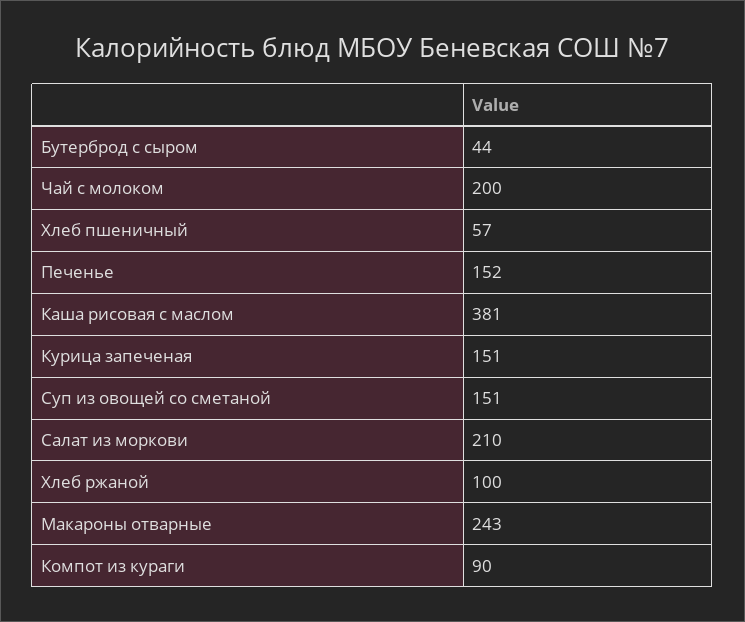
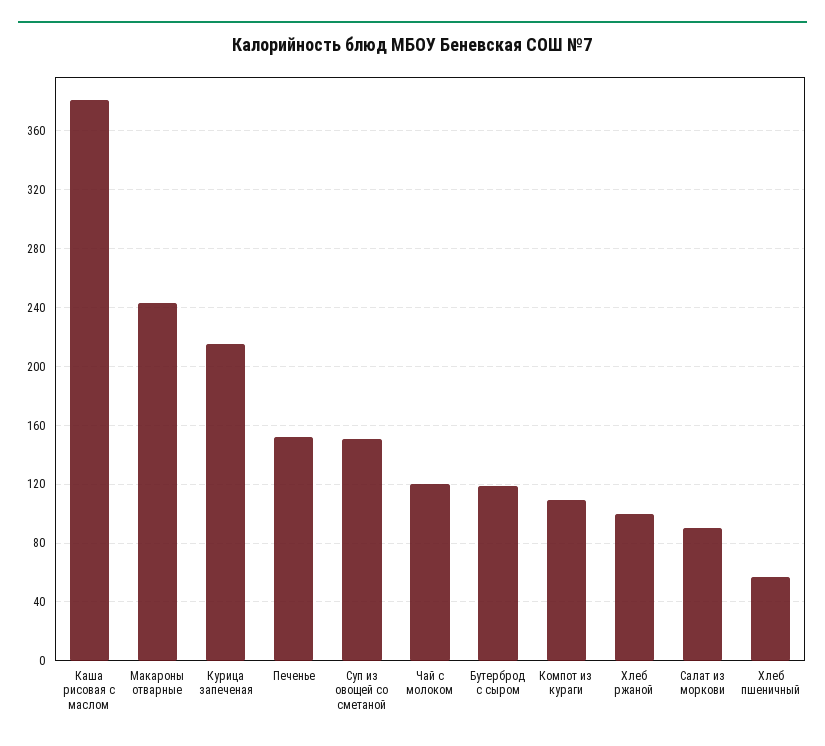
Бутерброд с сыром: 44 -> 120
Чай с молоком: 200 -> 120
Курица запеченая: 151 -> 215
Салат из моркови: 210 -> 90
Компот из кураги: 90 -> 110

